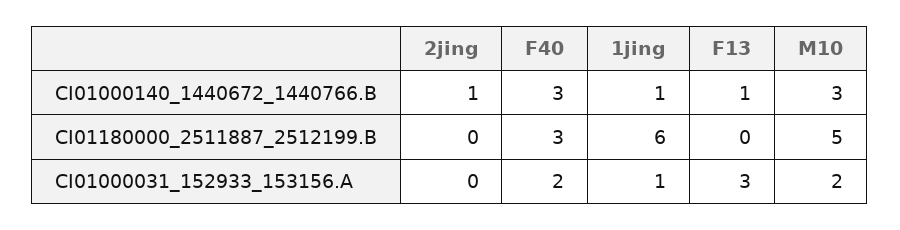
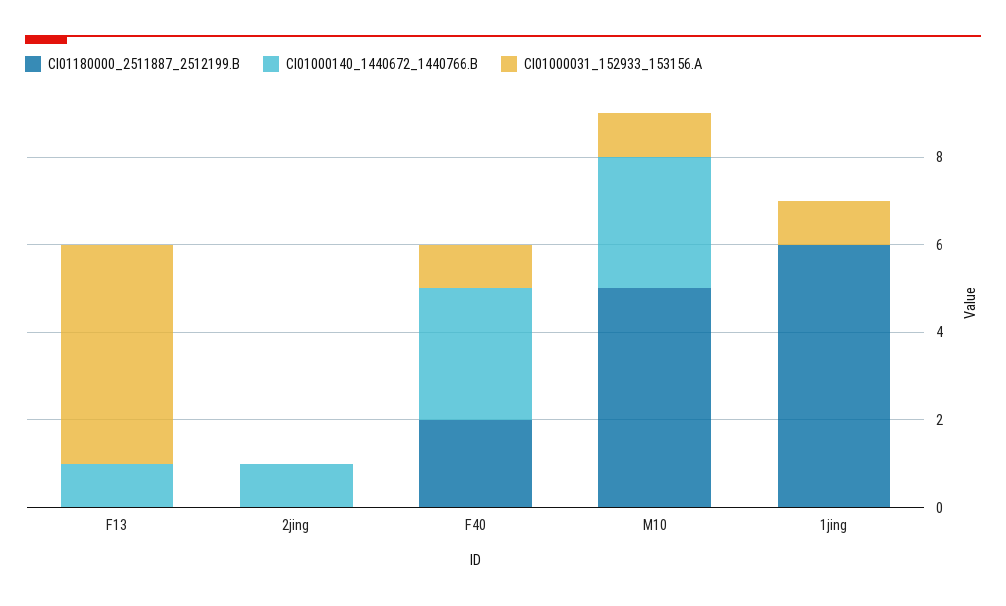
CI01000140_1440672_1440766.B, 1jing: 1 -> 0
CI01180000_2511887_2512199.B, F40: 3 -> 2
CI01000031_152933_153156.A, F40: 2 -> 1
CI01000031_152933_153156.A, F13: 3 -> 5
CI01000031_152933_153156.A, M10: 2 -> 1

